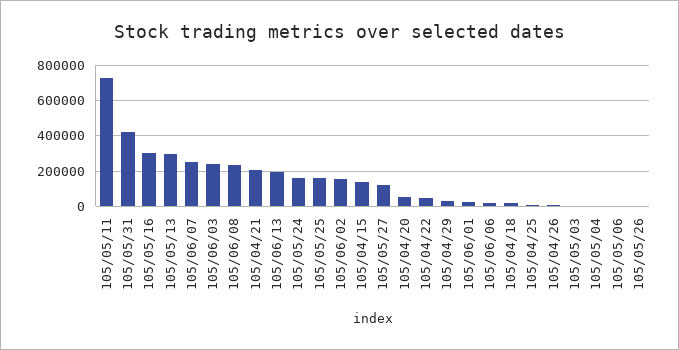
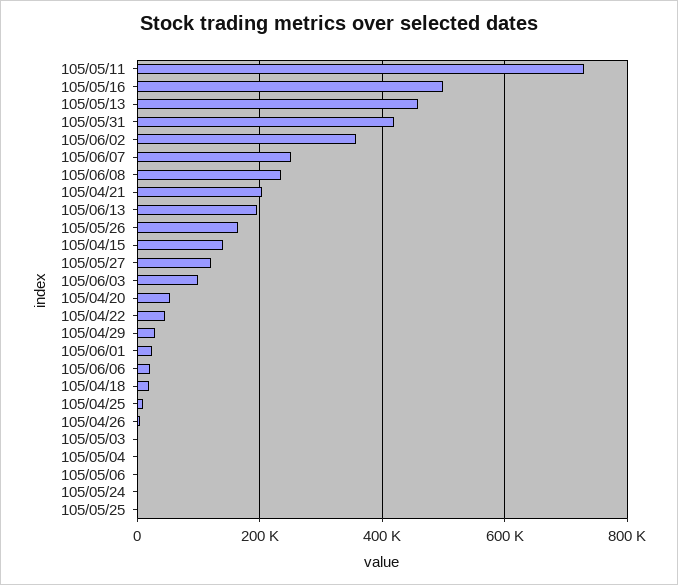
105/05/16: 300000 -> 500000
105/05/13: 300000 -> 460000
105/06/03: 250000 -> 100000
105/05/24: 150000 -> 0
105/05/25: 150000 -> 0
105/06/02: 150000 -> 360000
105/05/26: 0 -> 160000

